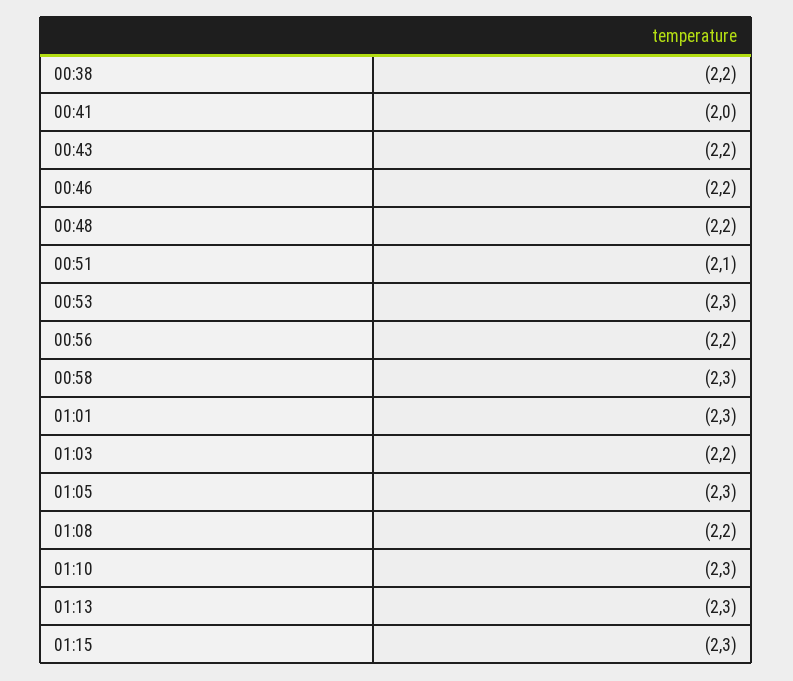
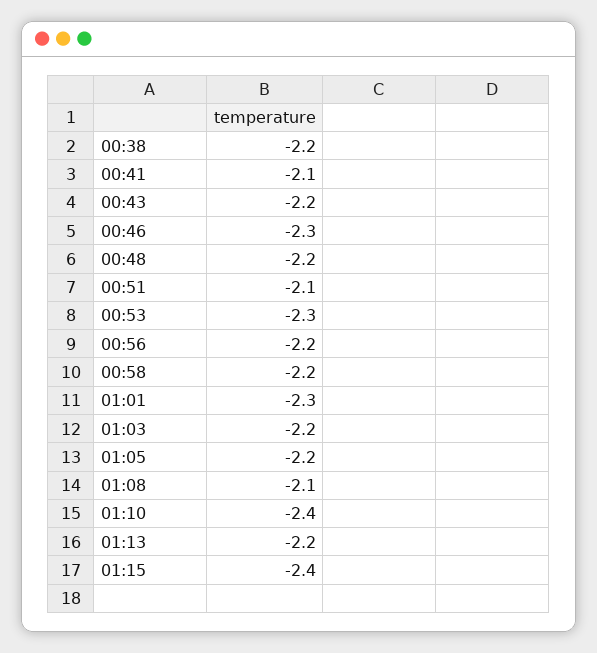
00:41: -2 -> -2.1
00:46: -2.2 -> -2.3
00:58: -2.3 -> -2.2
01:05: -2.3 -> -2.2
01:08: -2.2 -> -2.1
01:10: -2.3 -> -2.4
01:13: -2.3 -> -2.2
01:15: -2.3 -> -2.4

